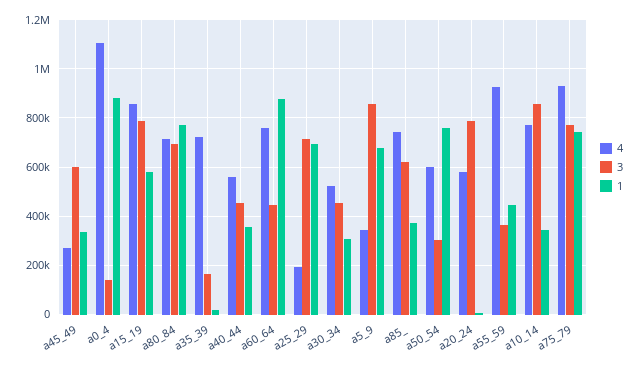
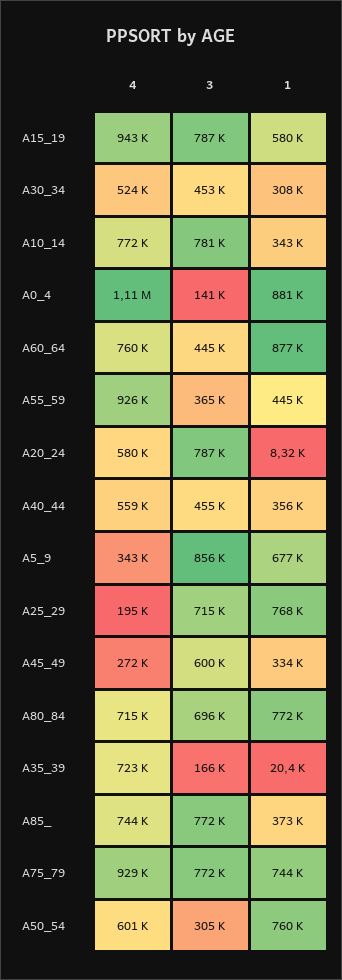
4, a15_19: 850000 -> 943000
1, a25_29: 700000 -> 768000
3, a85_: 625000 -> 772000
3, a10_14: 850000 -> 781000

